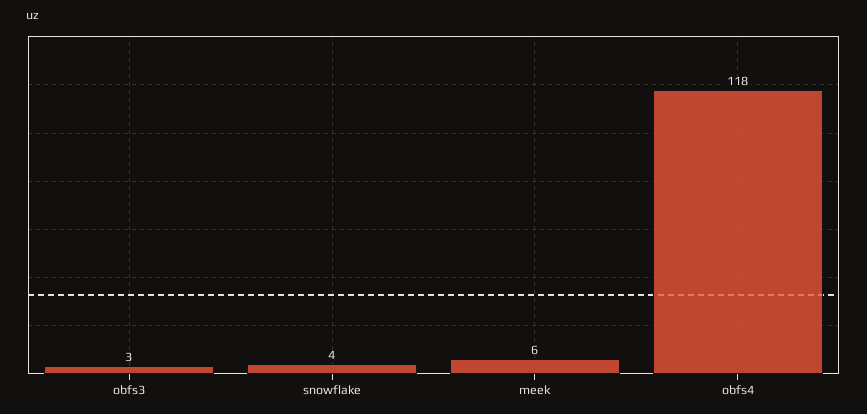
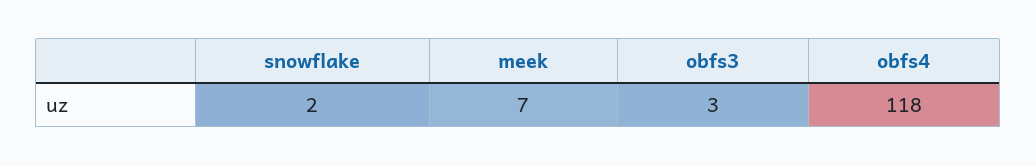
snowflake: 4 -> 2
meek: 6 -> 7

